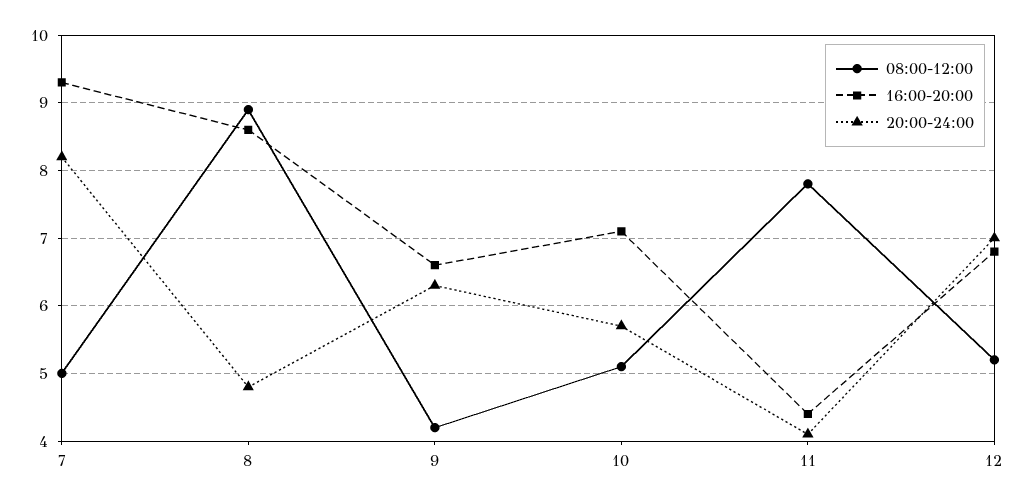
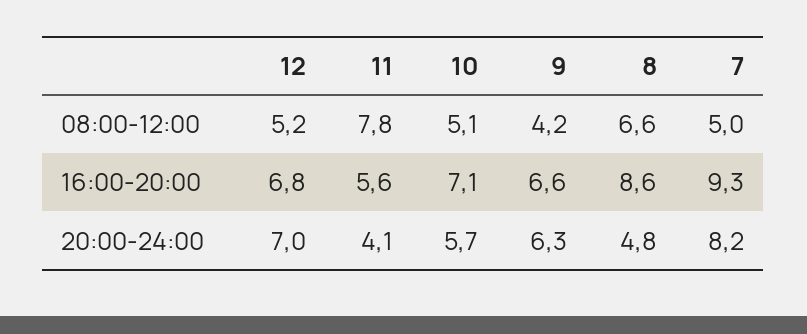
08:00-12:00, 8: 8.9 -> 6.6
16:00-20:00, 11: 4.4 -> 5.6

